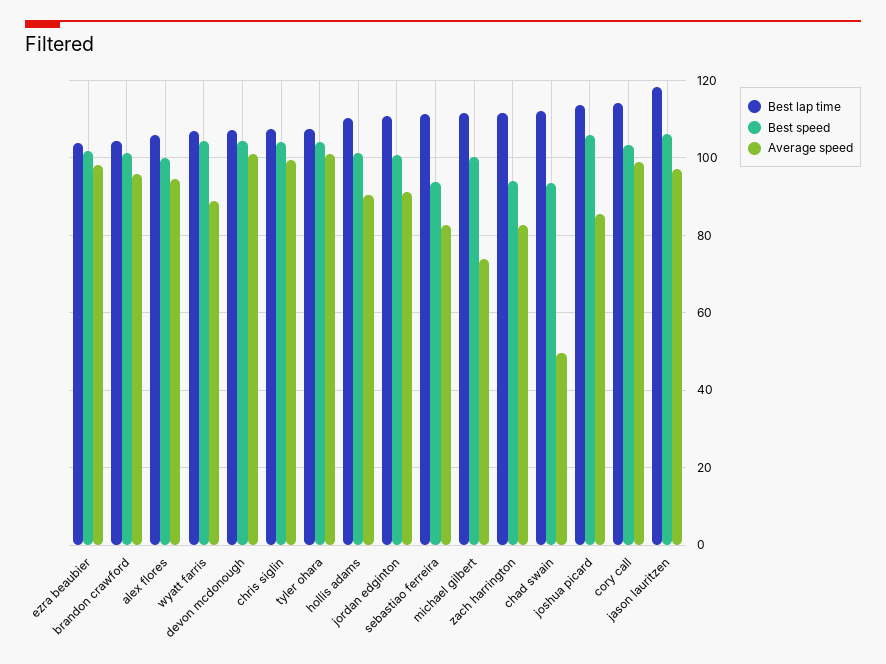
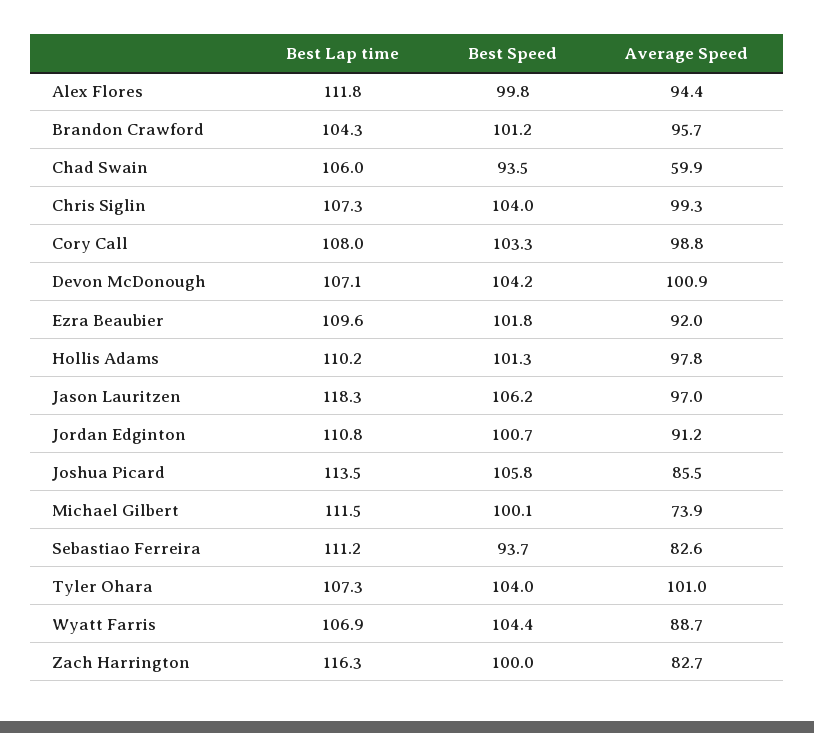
Best lap time, ezra beaubier: 104 -> 109.6
Average speed, ezra beaubier: 98 -> 92
Best lap time, alex flores: 106 -> 111.8
Average speed, hollis adams: 90 -> 97.8
Best lap time, zach harrington: 112 -> 116.3
Best speed, zach harrington: 94 -> 100
Best lap time, chad swain: 112 -> 106
Average speed, chad swain: 50 -> 59.9
Best lap time, cory call: 114 -> 108

